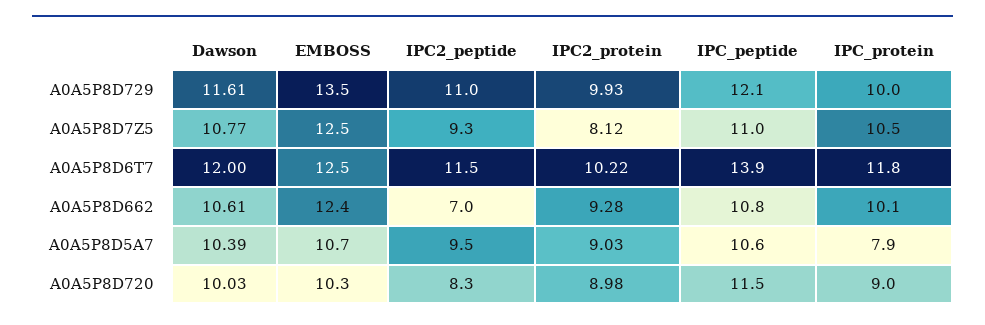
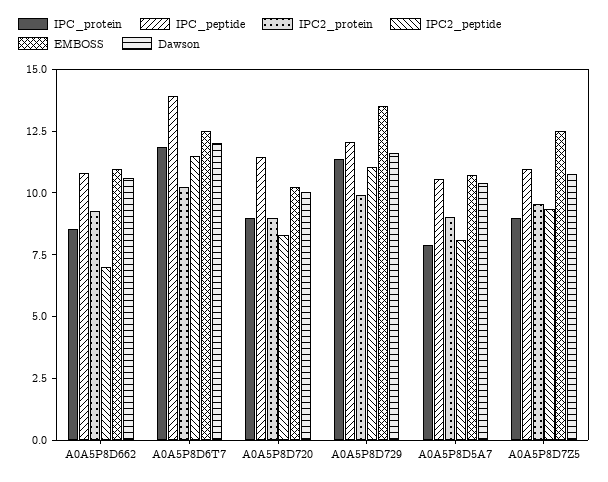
IPC_protein, A0A5P8D729: 10 -> 11.5
IPC2_protein, A0A5P8D7Z5: 8.12 -> 9.5
IPC_protein, A0A5P8D7Z5: 10.5 -> 9
EMBOSS, A0A5P8D662: 12.4 -> 11
IPC_protein, A0A5P8D662: 10.1 -> 8.5
IPC2_peptide, A0A5P8D5A7: 9.5 -> 8

